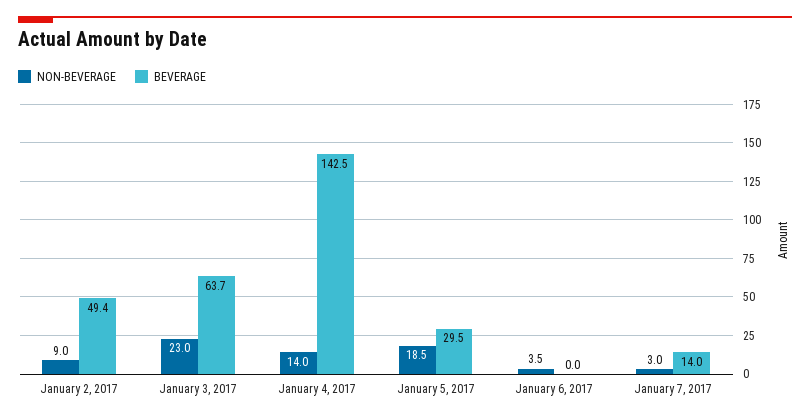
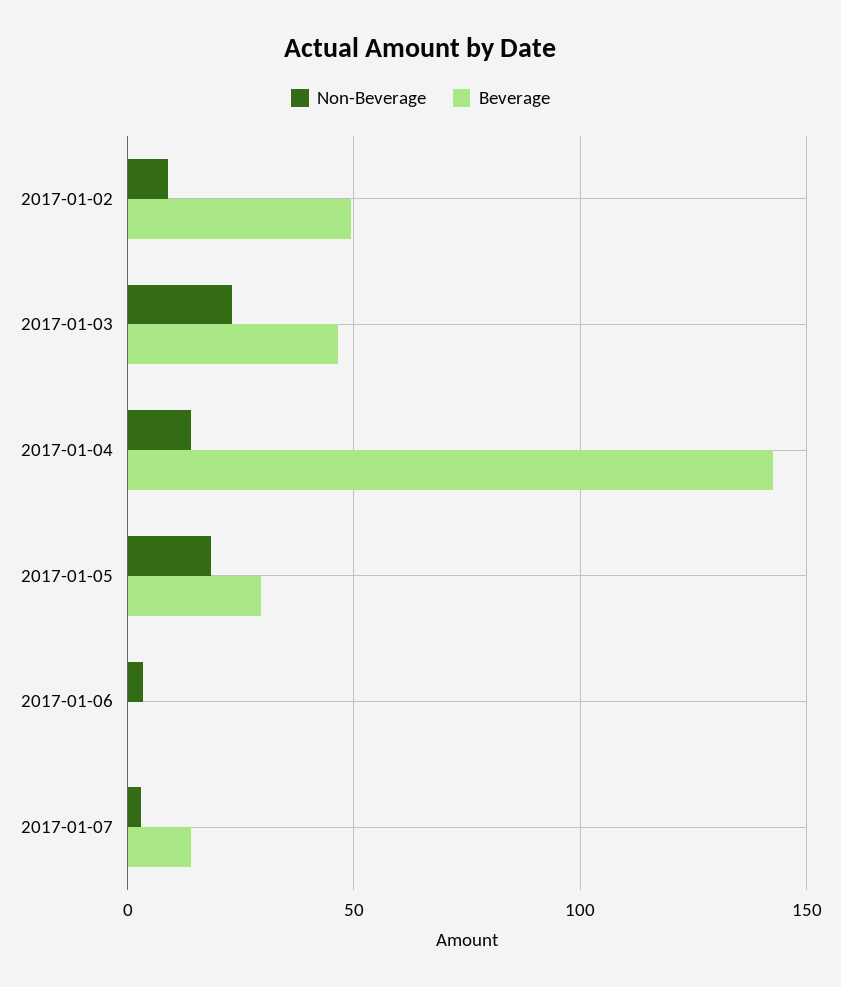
BEVERAGE, January 3, 2017: 63.7 -> 45

